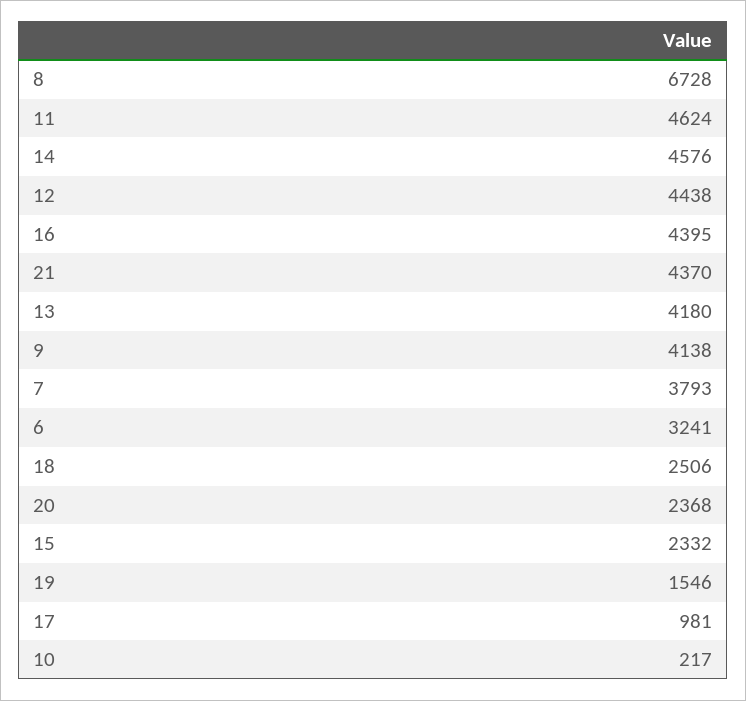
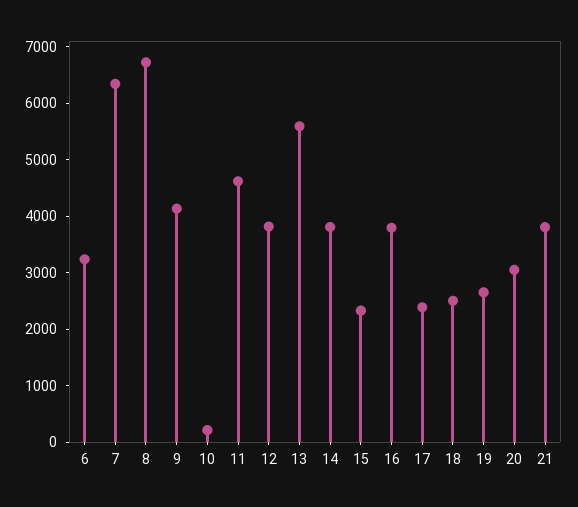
14: 4576 -> 3800
12: 4438 -> 3800
16: 4395 -> 3800
21: 4370 -> 3800
13: 4180 -> 5600
7: 3793 -> 6400
20: 2368 -> 3000
19: 1546 -> 2600
17: 981 -> 2400

